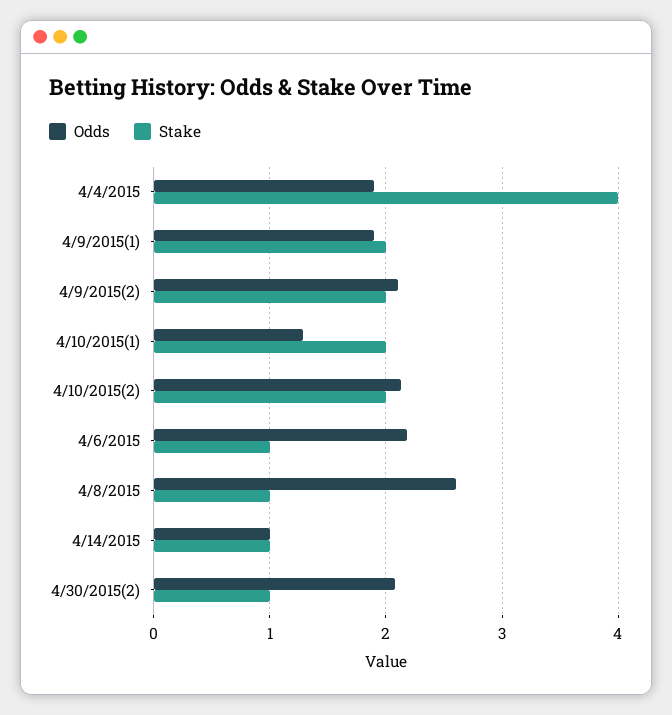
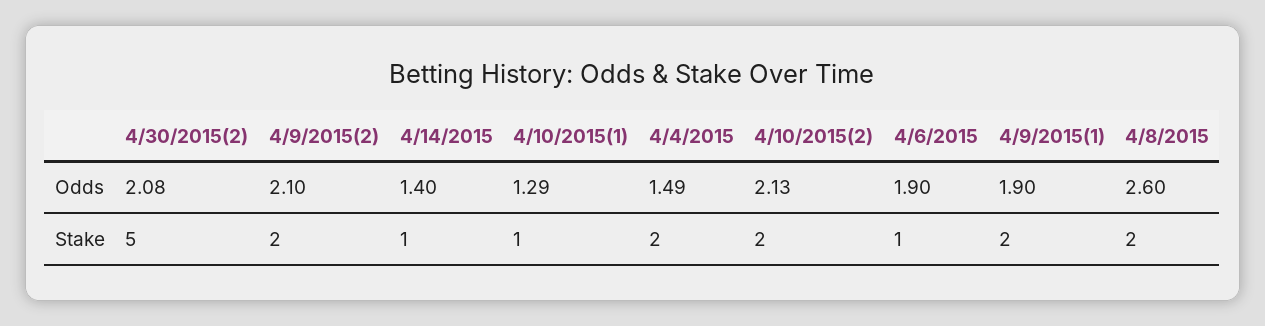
Odds, 4/4/2015: 1.9 -> 1.49
Stake, 4/4/2015: 4 -> 2
Stake, 4/10/2015(1): 2 -> 1
Odds, 4/6/2015: 2.2 -> 1.9
Stake, 4/8/2015: 1 -> 2
Odds, 4/14/2015: 1 -> 1.4
Stake, 4/30/2015(2): 1 -> 5

